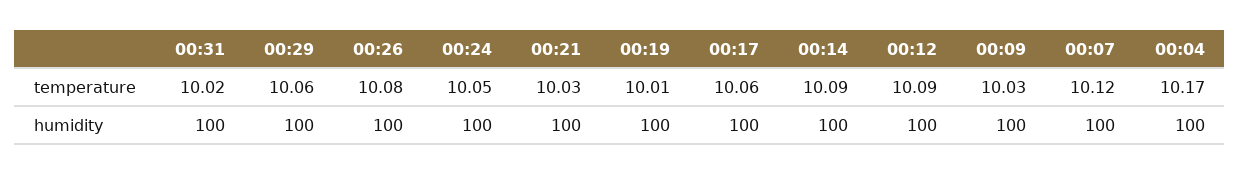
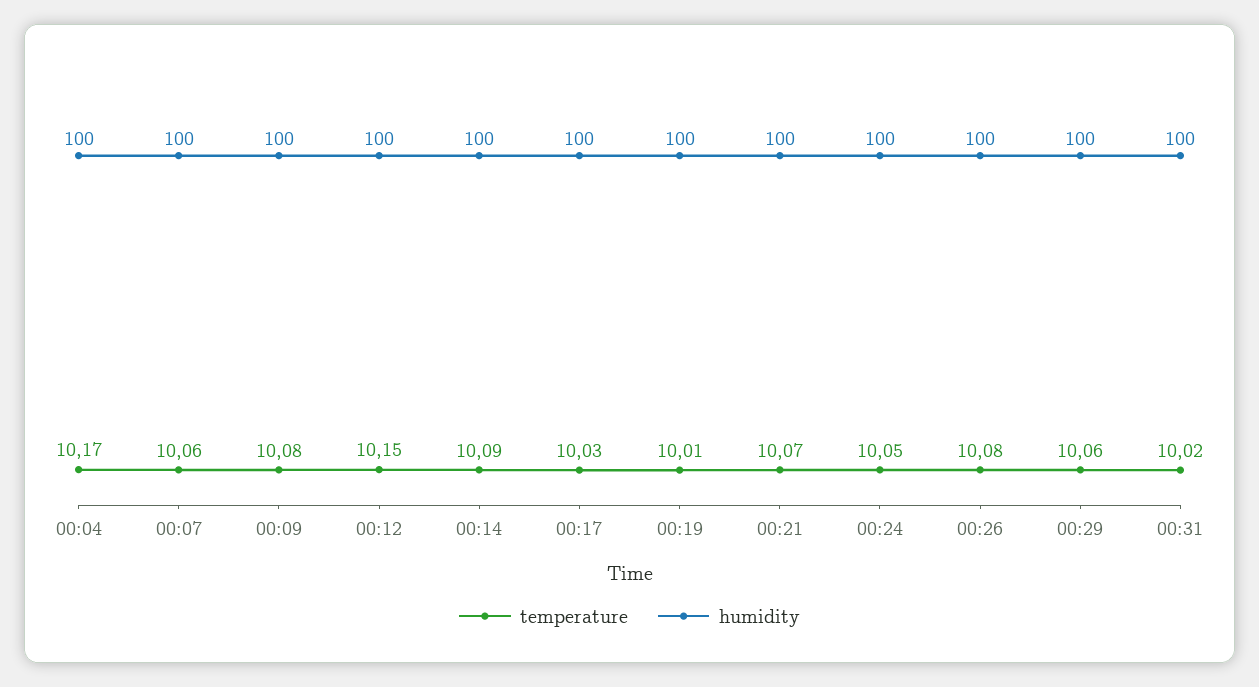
temperature, 00:21: 10.03 -> 10.07
temperature, 00:17: 10.06 -> 10.03
temperature, 00:12: 10.09 -> 10.15
temperature, 00:09: 10.03 -> 10.08
temperature, 00:07: 10.12 -> 10.06

